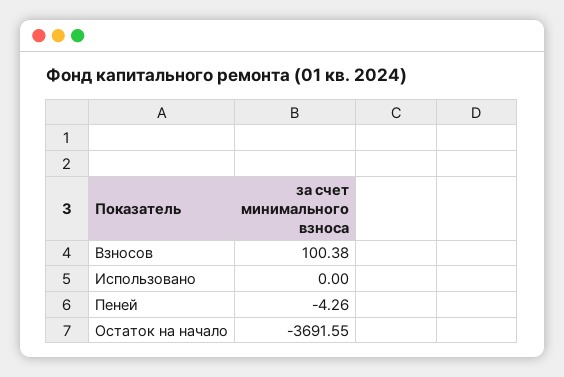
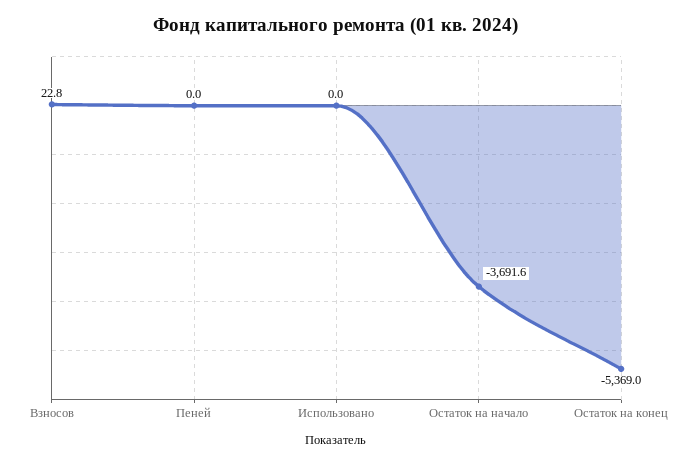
Взносов: 100.38 -> 22.8
Пеней: -4.26 -> 0
Остаток на конец: none -> -5369

